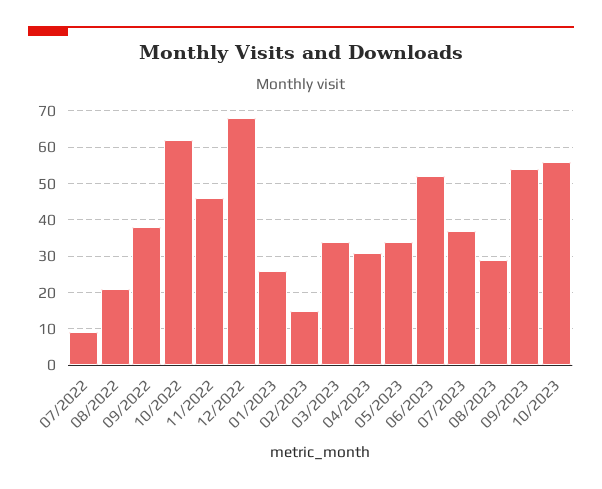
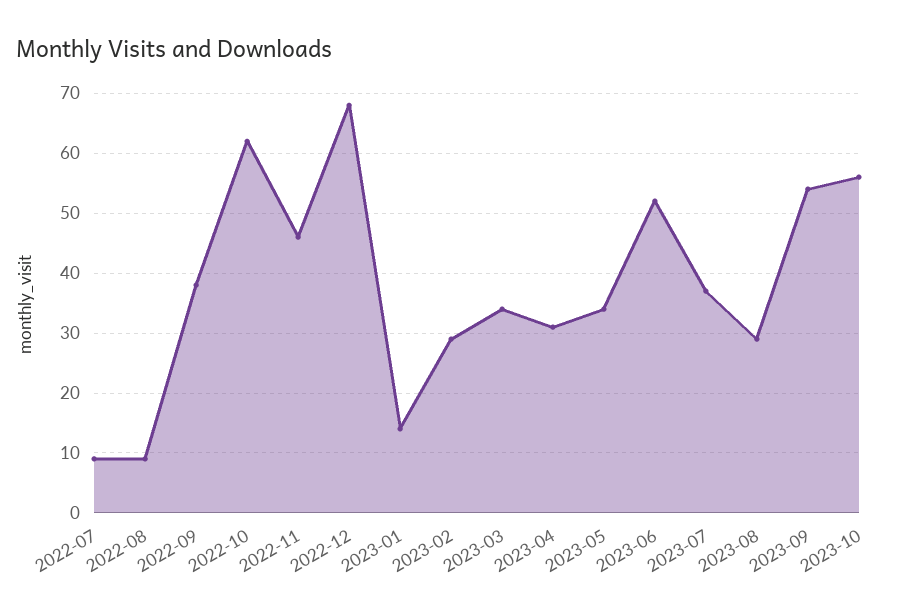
08/2022: 20 -> 10
01/2023: 25 -> 15
02/2023: 15 -> 30

